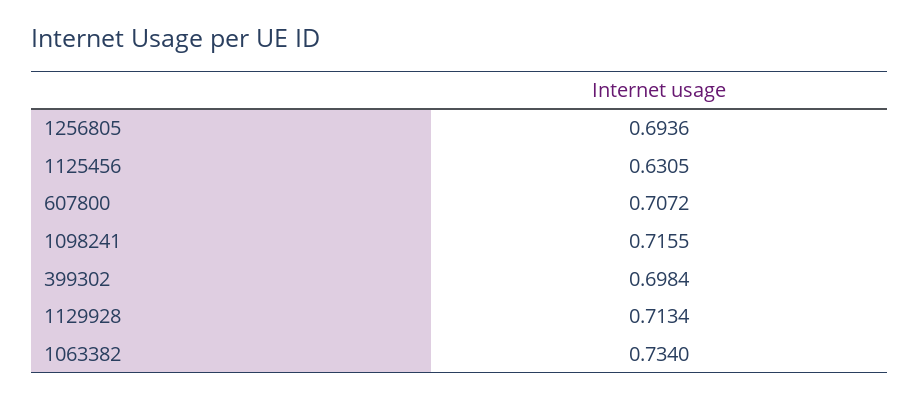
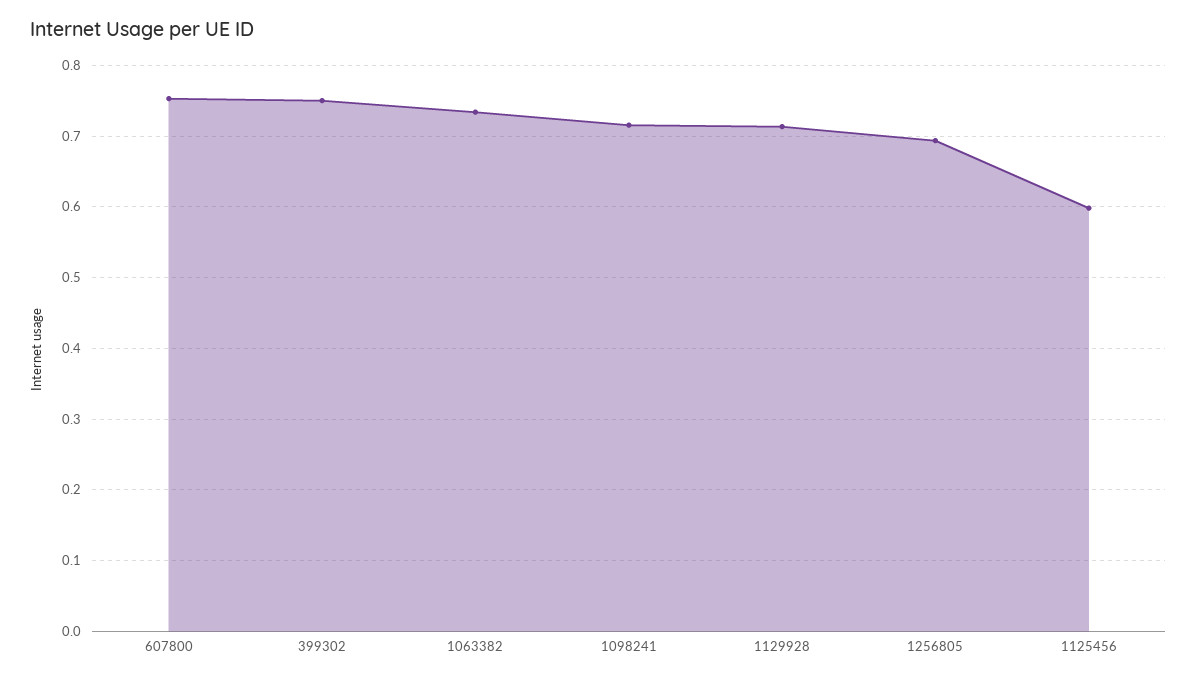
1125456: 0.6305 -> 0.6
607800: 0.7072 -> 0.75
399302: 0.6984 -> 0.75

